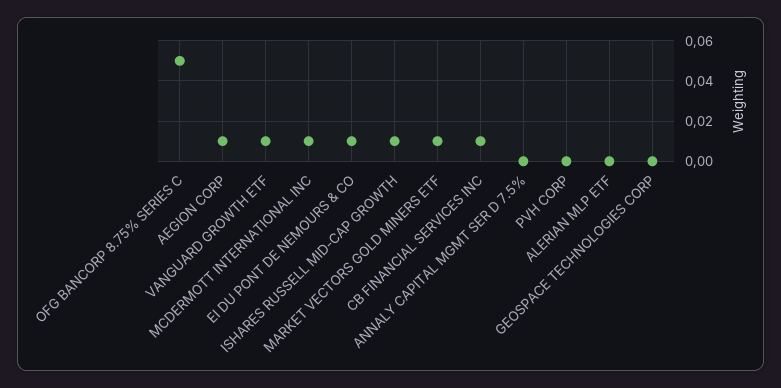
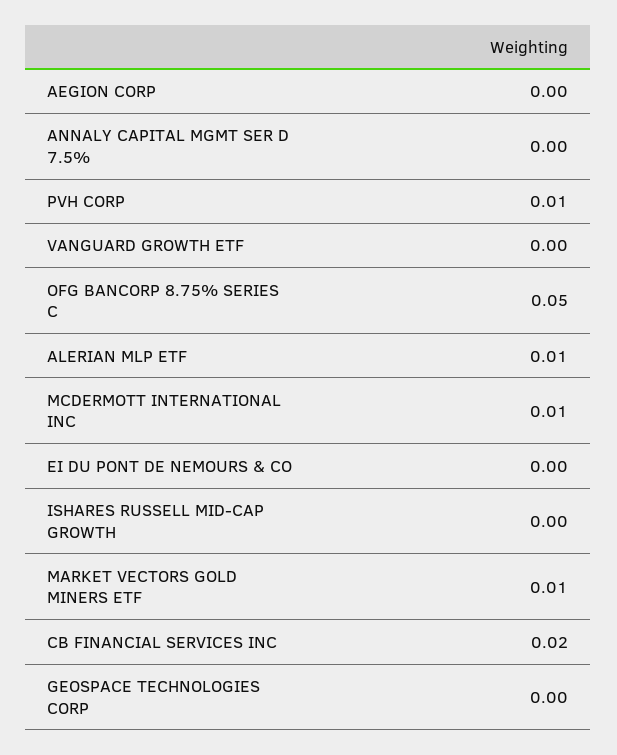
AEGION CORP: 0.01 -> 0
VANGUARD GROWTH ETF: 0.01 -> 0
EI DU PONT DE NEMOURS & CO: 0.01 -> 0
ISHARES RUSSELL MID-CAP GROWTH: 0.01 -> 0
CB FINANCIAL SERVICES INC: 0.01 -> 0.02
PVH CORP: 0 -> 0.01
ALERIAN MLP ETF: 0 -> 0.01

